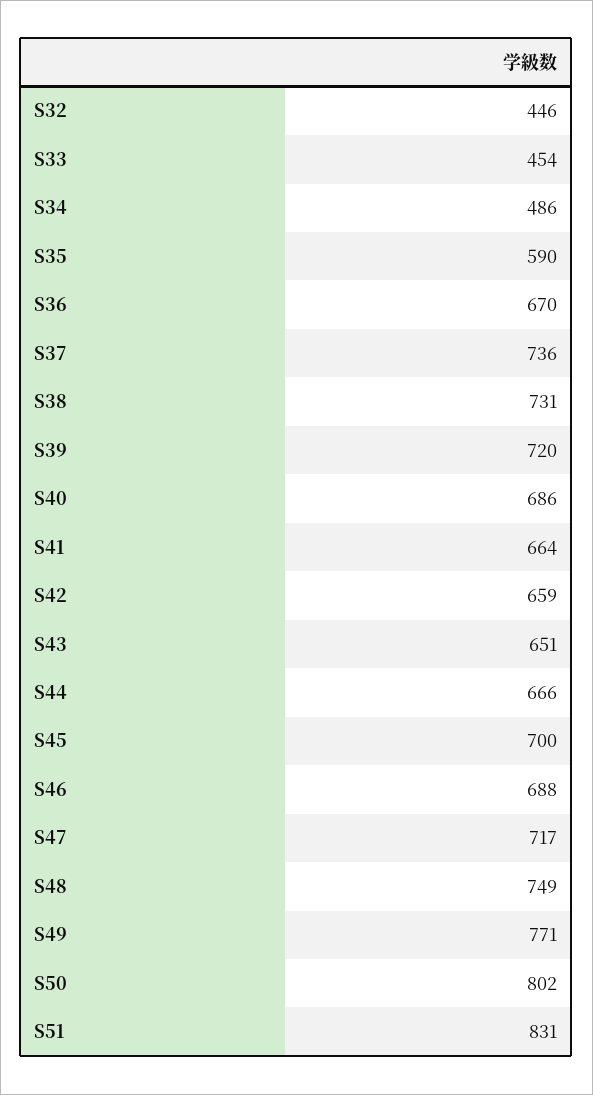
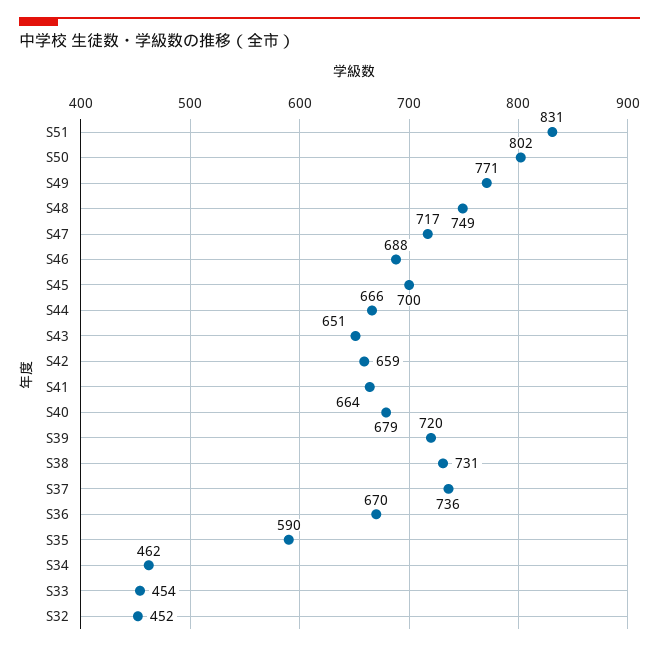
S32: 446 -> 452
S34: 486 -> 462
S40: 686 -> 679

